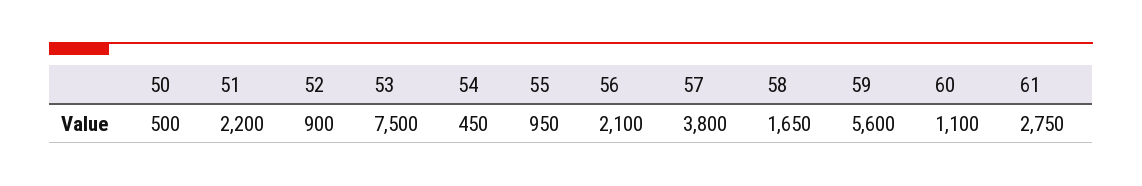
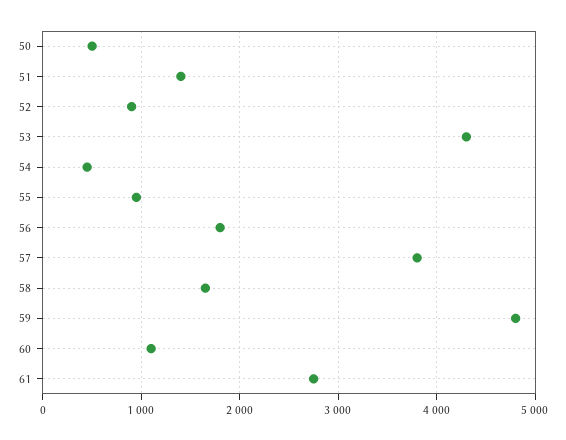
51: 2200 -> 1400
53: 7500 -> 4300
56: 2100 -> 1800
59: 5600 -> 4800

